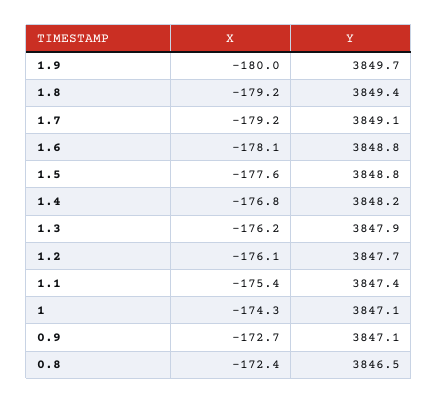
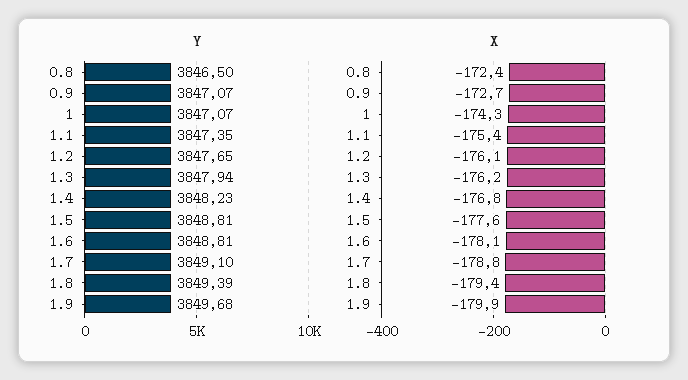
X, 1.9: -180 -> -179.9
X, 1.8: -179.2 -> -179.4
X, 1.7: -179.2 -> -178.8

